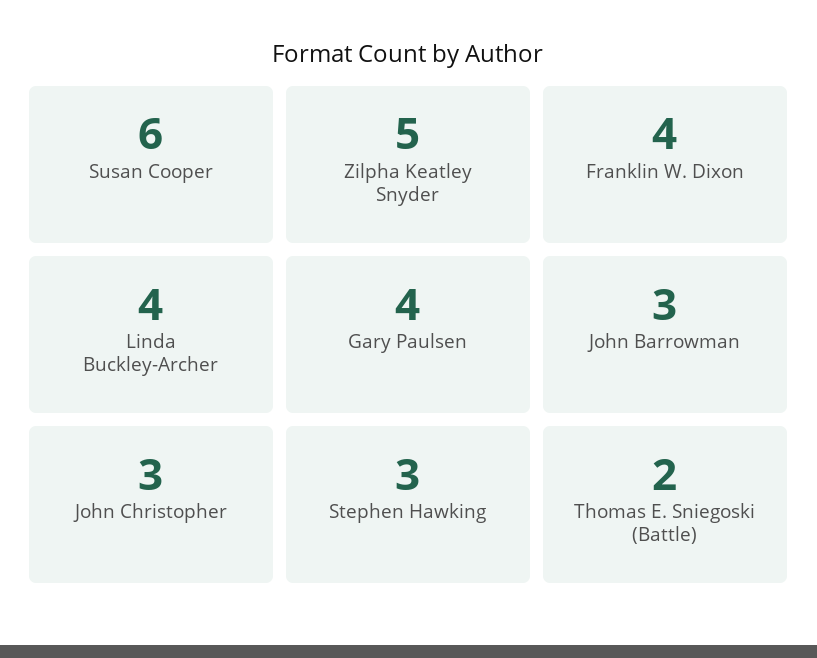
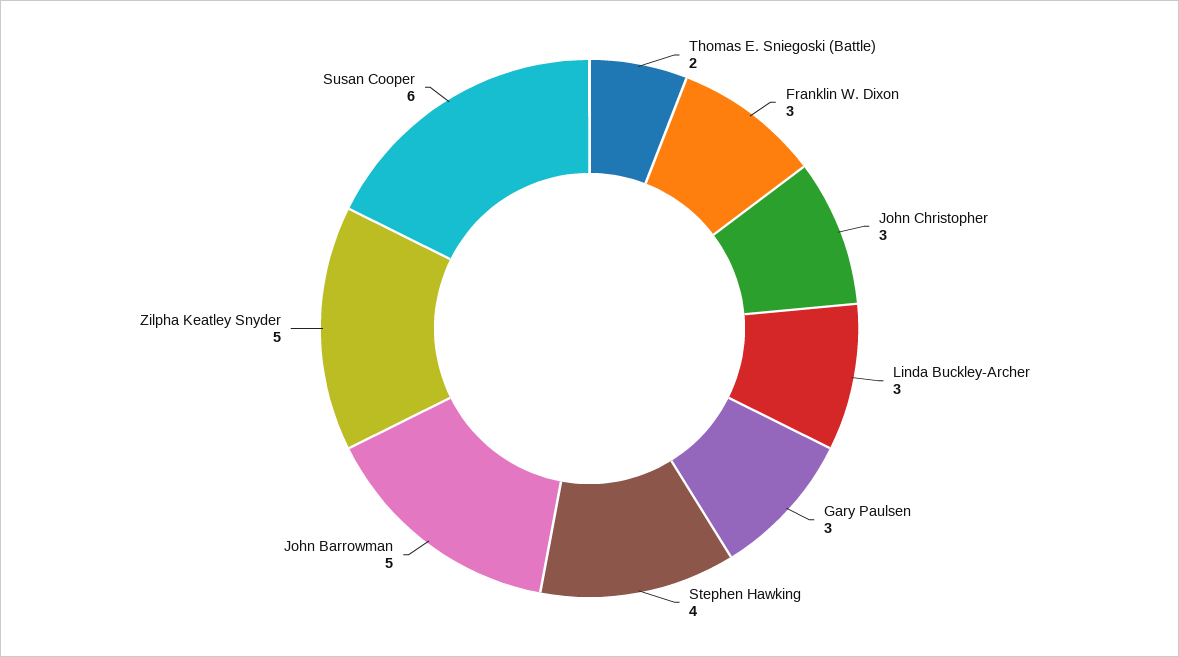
Franklin W. Dixon: 4 -> 3
Linda Buckley-Archer: 4 -> 3
Gary Paulsen: 4 -> 3
John Barrowman: 3 -> 5
Stephen Hawking: 3 -> 4

